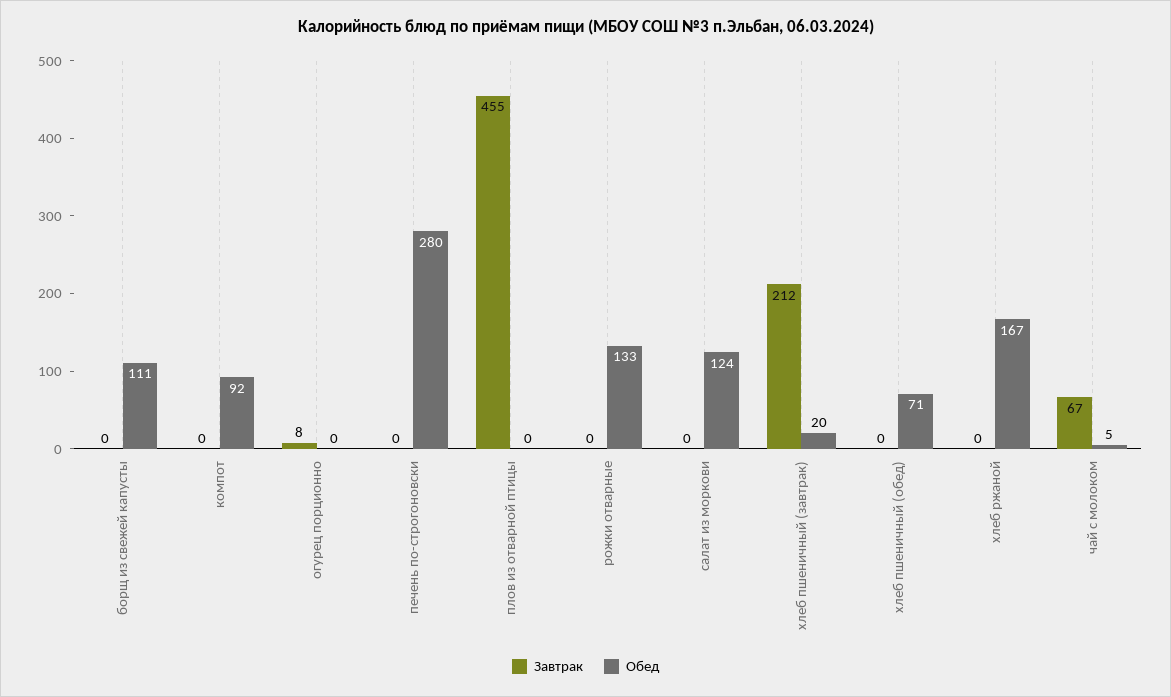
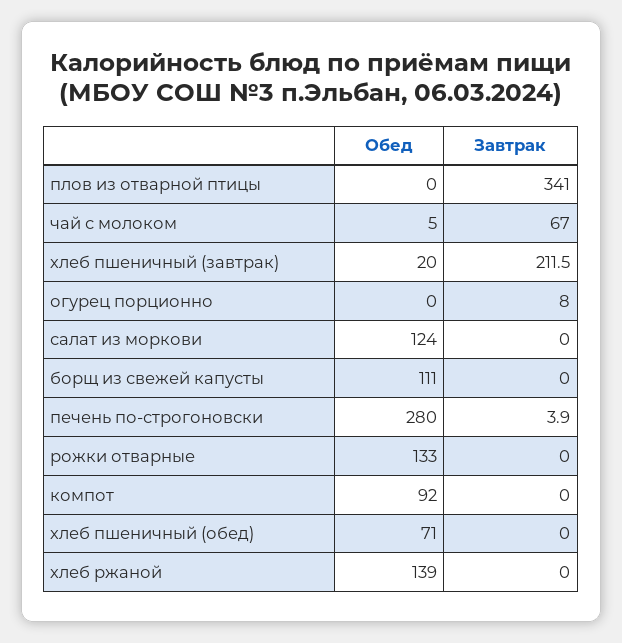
Завтрак, печень по-строгоновски: 0 -> 3.9
Завтрак, плов из отварной птицы: 455 -> 341
Обед, хлеб ржаной: 167 -> 139

